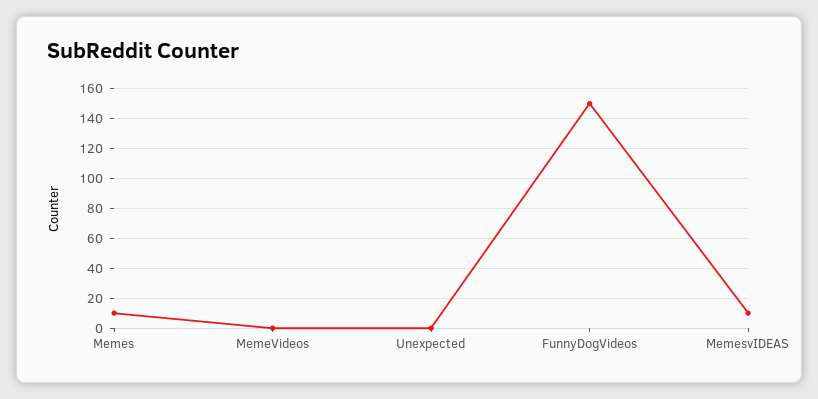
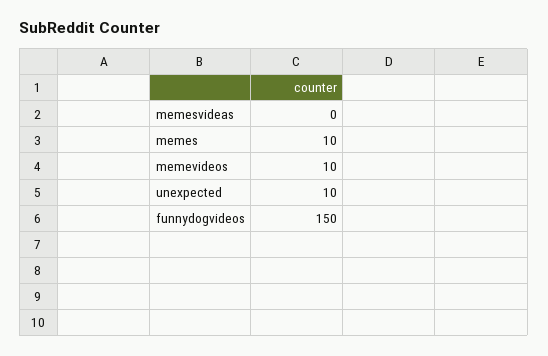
MemeVideos: 0 -> 10
Unexpected: 0 -> 10
MemesvIDEAS: 10 -> 0

